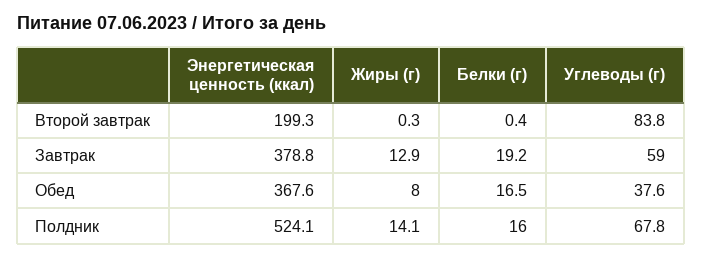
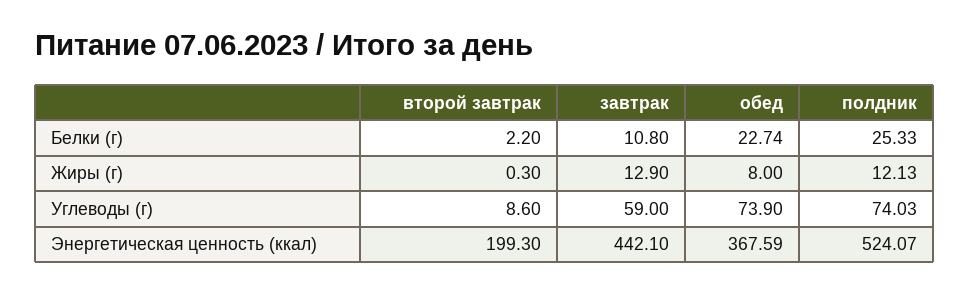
Белки (г), Второй завтрак: 0.4 -> 2.2
Углеводы (г), Второй завтрак: 83.8 -> 8.6
Энергетическая ценность (ккал), Завтрак: 378.8 -> 442.1
Белки (г), Завтрак: 19.2 -> 10.8
Белки (г), Обед: 16.5 -> 22.74
Углеводы (г), Обед: 37.6 -> 73.9
Жиры (г), Полдник: 14.1 -> 12.13
Белки (г), Полдник: 16 -> 25.33
Углеводы (г), Полдник: 67.8 -> 74.03

